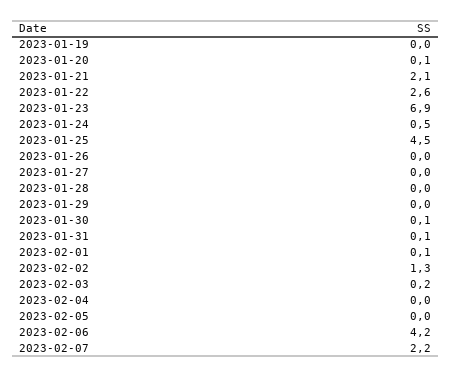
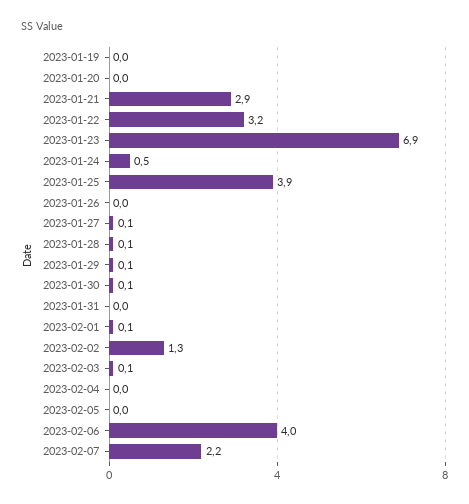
2023-01-20: 0.1 -> 0
2023-01-21: 2.1 -> 2.9
2023-01-22: 2.6 -> 3.2
2023-01-25: 4.5 -> 3.9
2023-01-27: 0 -> 0.1
2023-01-28: 0 -> 0.1
2023-01-29: 0 -> 0.1
2023-01-31: 0.1 -> 0
2023-02-03: 0.2 -> 0.1
2023-02-06: 4.2 -> 4

